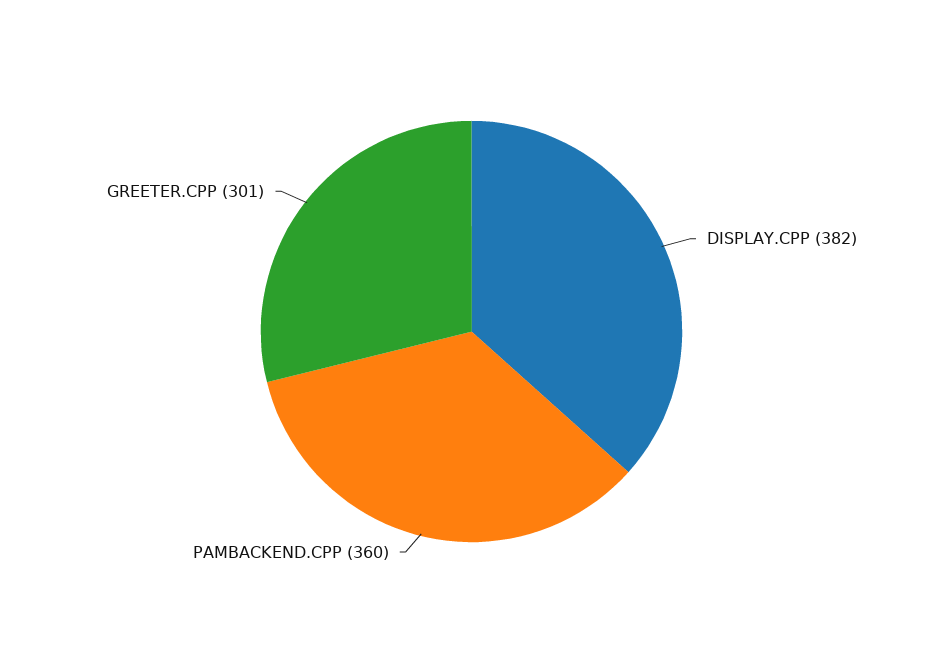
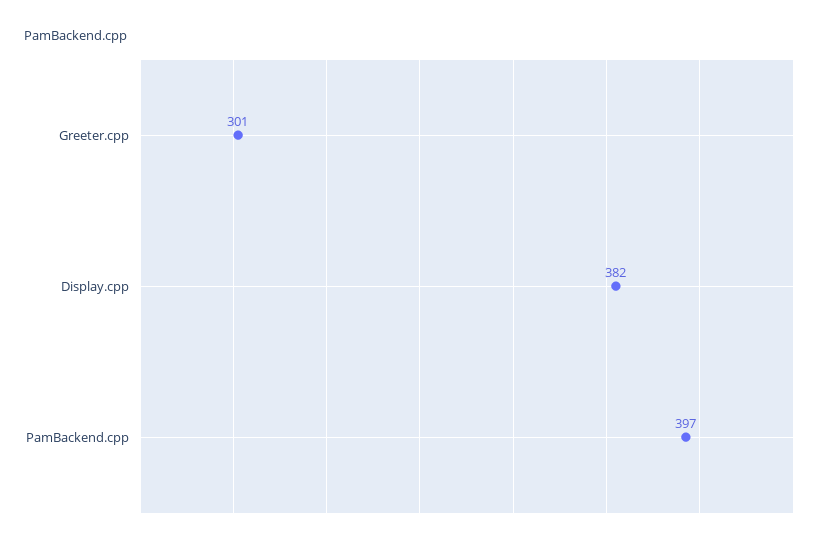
PAMBACKEND.CPP: 360 -> 397

